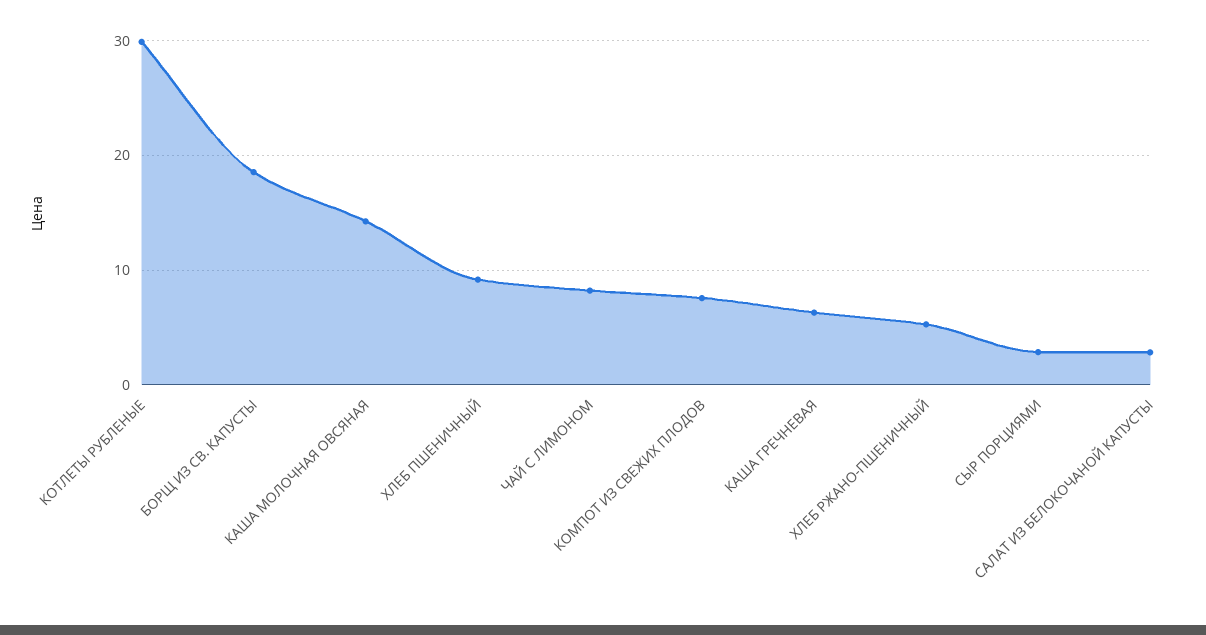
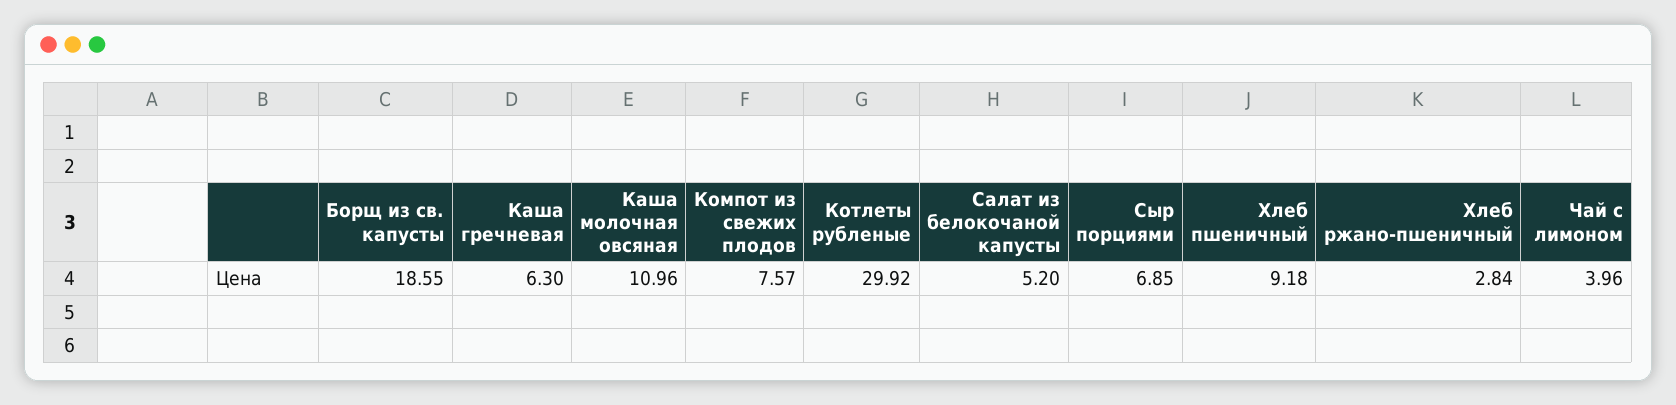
КАША МОЛОЧНАЯ ОВСЯНАЯ: 14 -> 10.96
ЧАЙ С ЛИМОНОМ: 8 -> 3.96
ХЛЕБ РЖАНО-ПШЕНИЧНЫЙ: 5 -> 2.84
СЫР ПОРЦИЯМИ: 3 -> 6.85
САЛАТ ИЗ БЕЛОКОЧАНОЙ КАПУСТЫ: 3 -> 5.2

